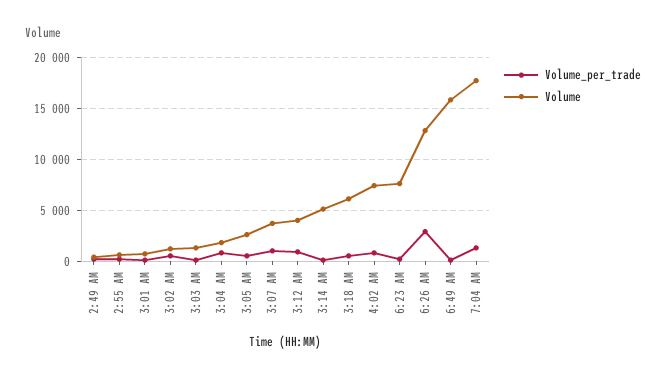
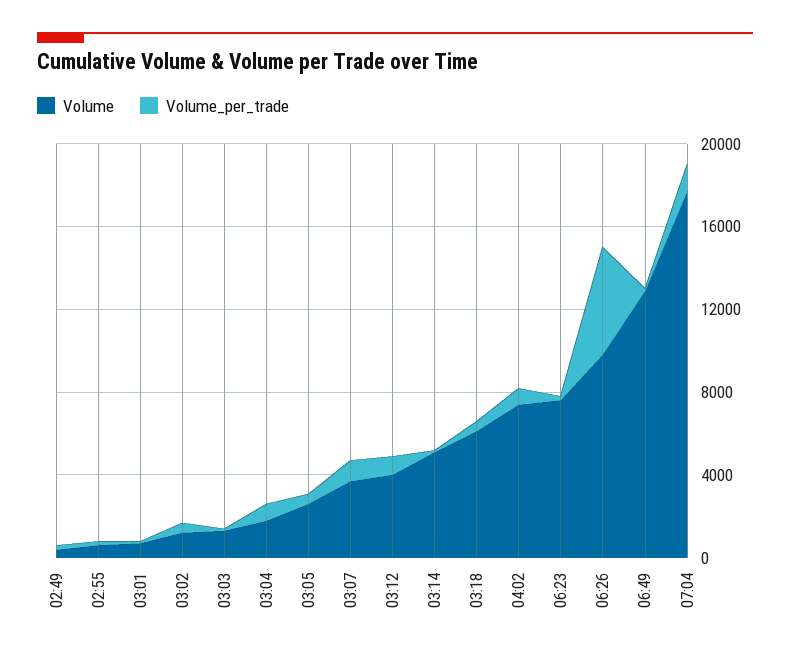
Volume_per_trade, 6:26 AM: 3000 -> 5000
Volume, 6:26 AM: 13000 -> 10000
Volume, 6:49 AM: 16000 -> 13000

